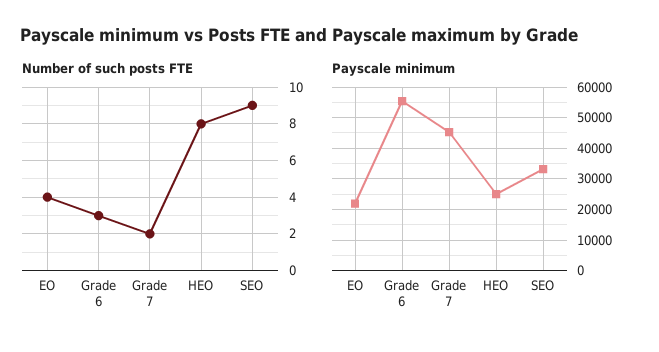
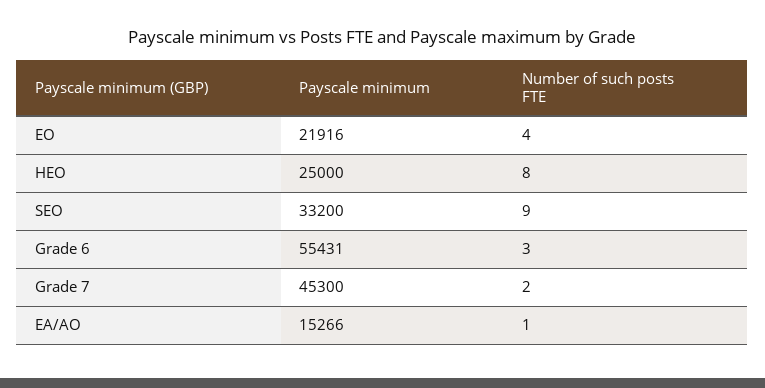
Payscale minimum, EA/AO: none -> 15266
Number of such posts FTE, EA/AO: none -> 1

